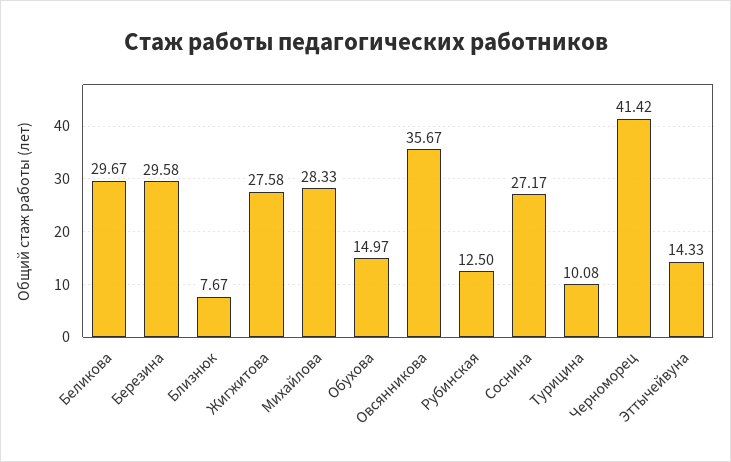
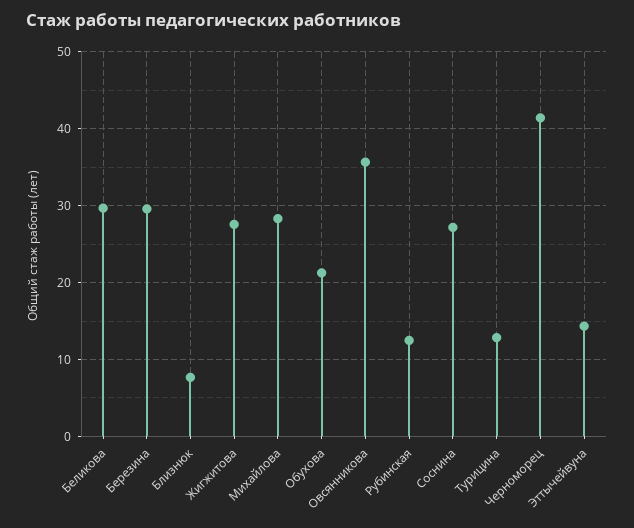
Обухова: 14.97 -> 21
Турицина: 10.08 -> 13

